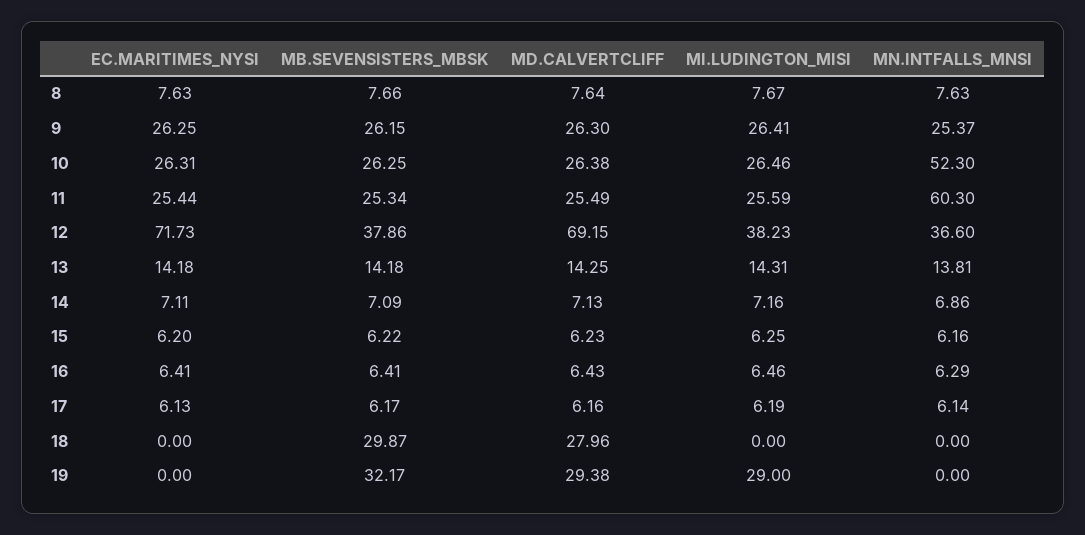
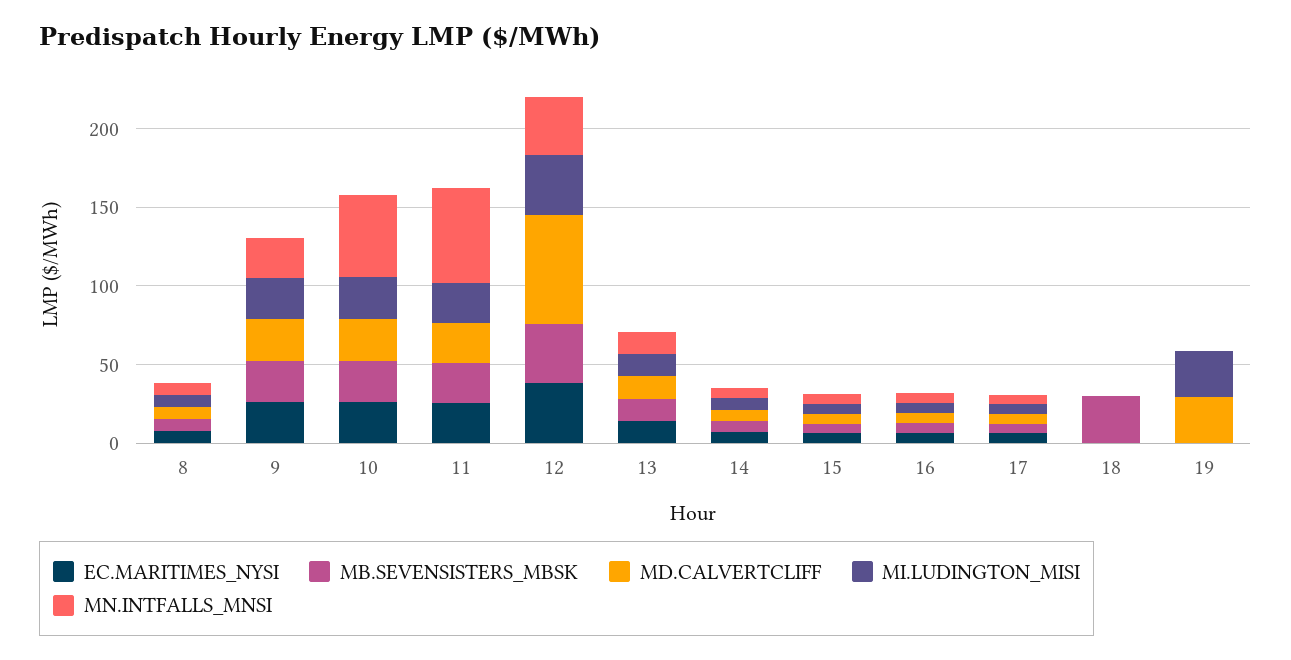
EC.MARITIMES_NYSI, 12: 71.73 -> 40
MD.CALVERTCLIFF, 18: 27.96 -> 0
MB.SEVENSISTERS_MBSK, 19: 32.17 -> 0

